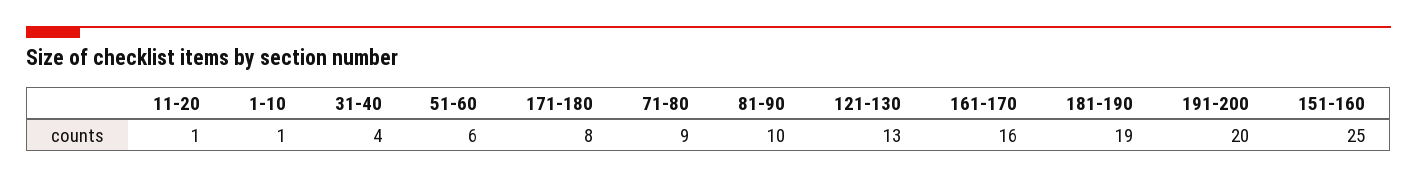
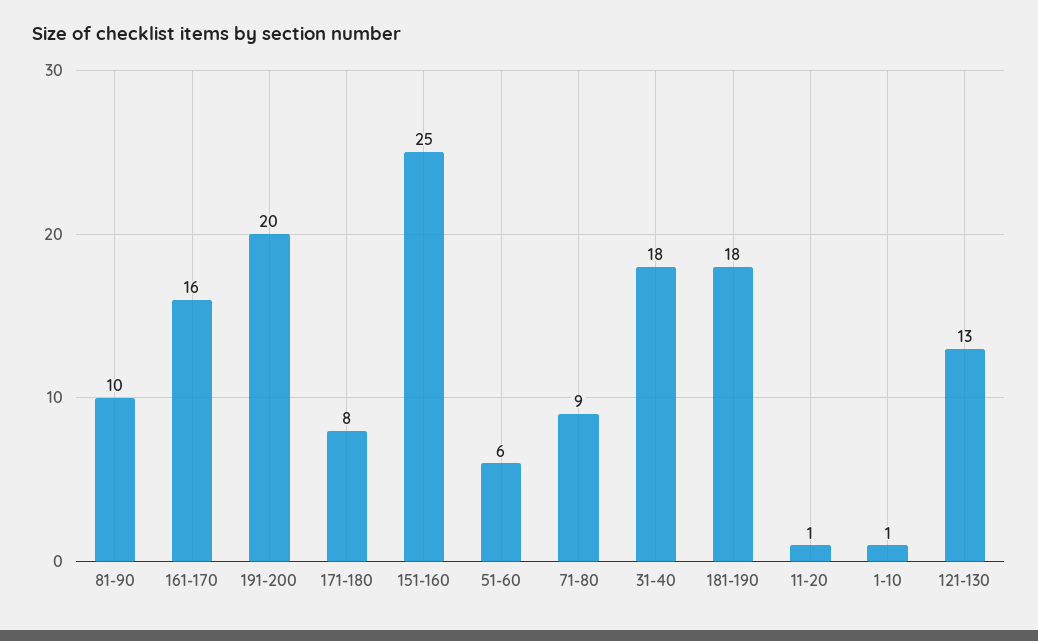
31-40: 4 -> 18
181-190: 19 -> 18

